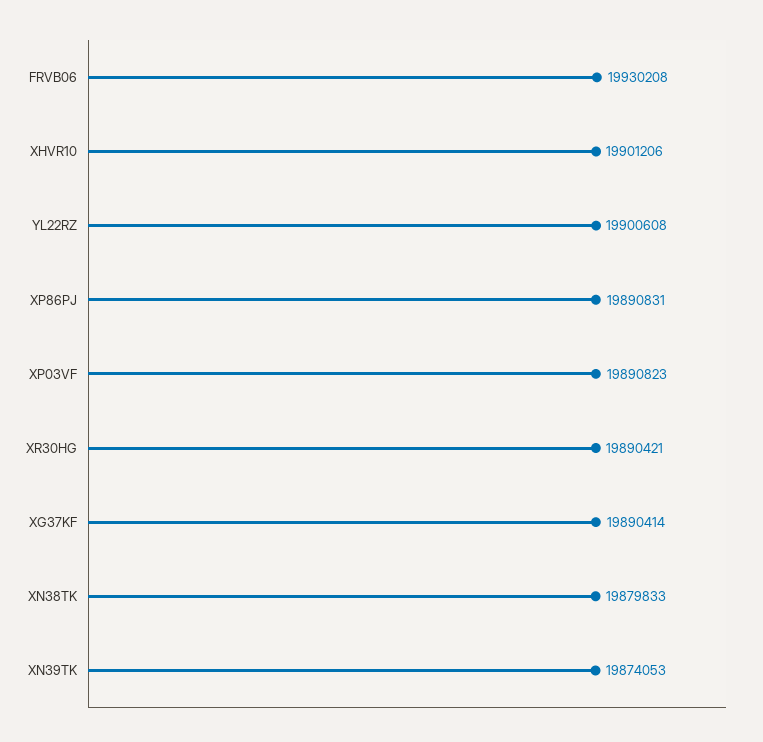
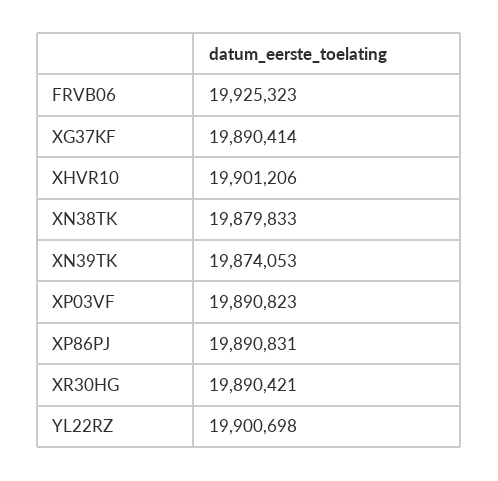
FRVB06: 19930208 -> 19925323
YL22RZ: 19900608 -> 19900698

